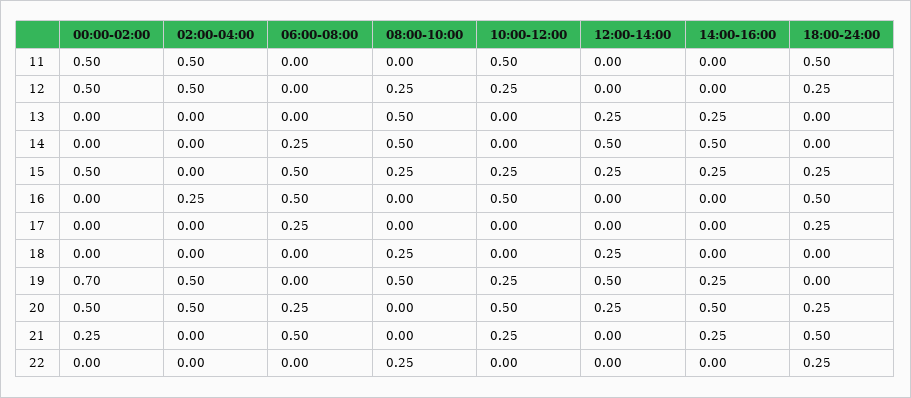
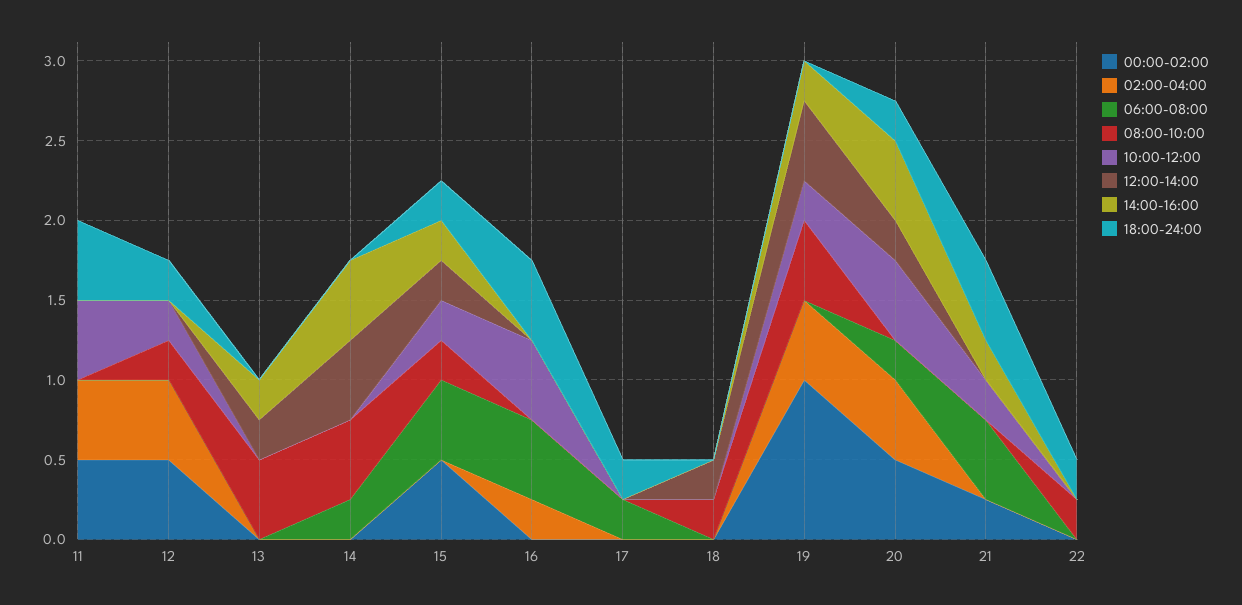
00:00-02:00, 19: 0.7 -> 1

